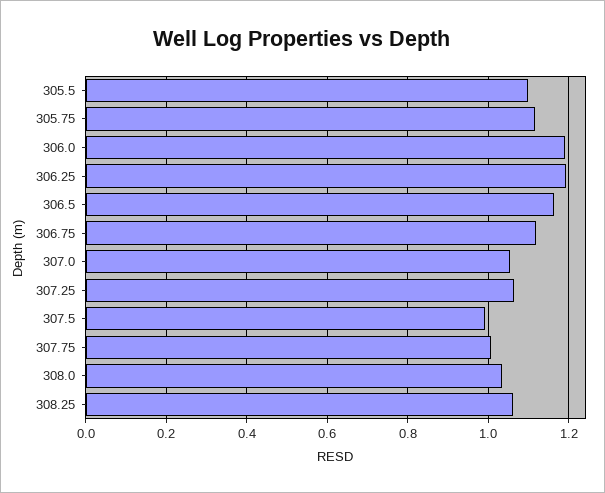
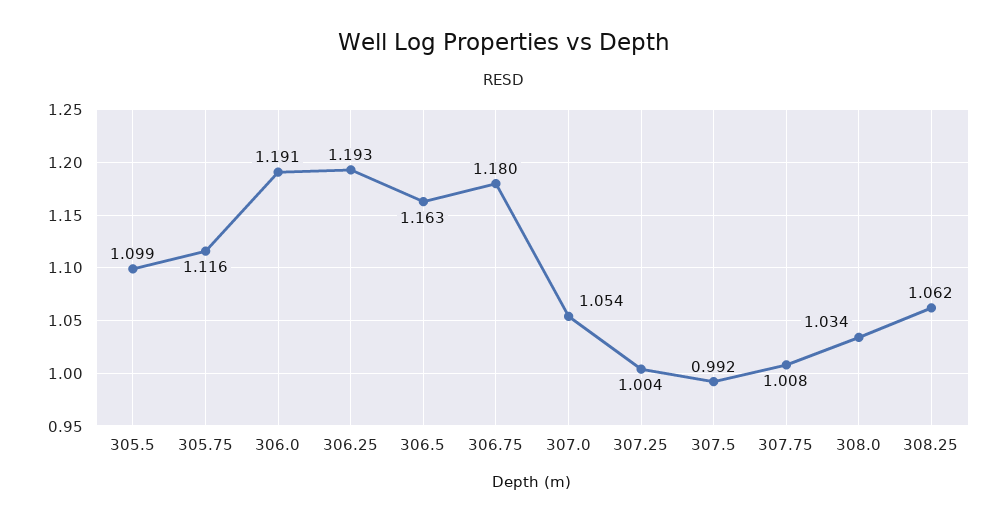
306.75: 1.12 -> 1.18
307.25: 1.06 -> 1.004

